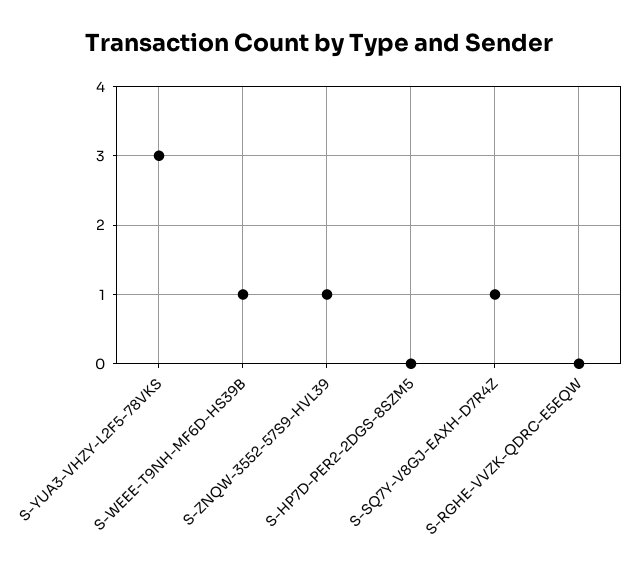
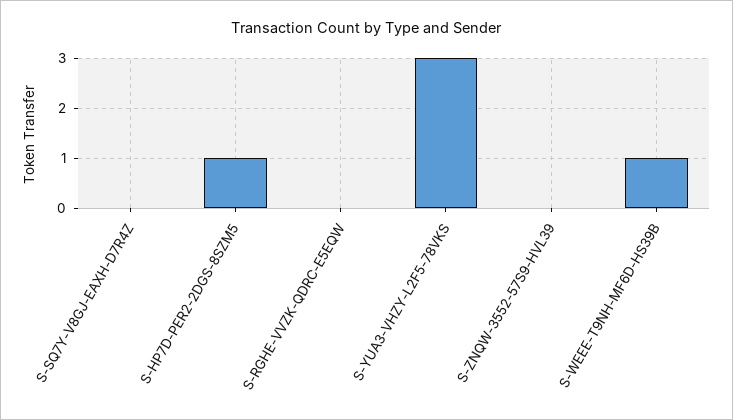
S-ZNQW-3552-57S9-HVL39: 1 -> 0
S-HP7D-PER2-2DGS-8SZM5: 0 -> 1
S-SQ7Y-V8GJ-EAXH-D7R4Z: 1 -> 0

